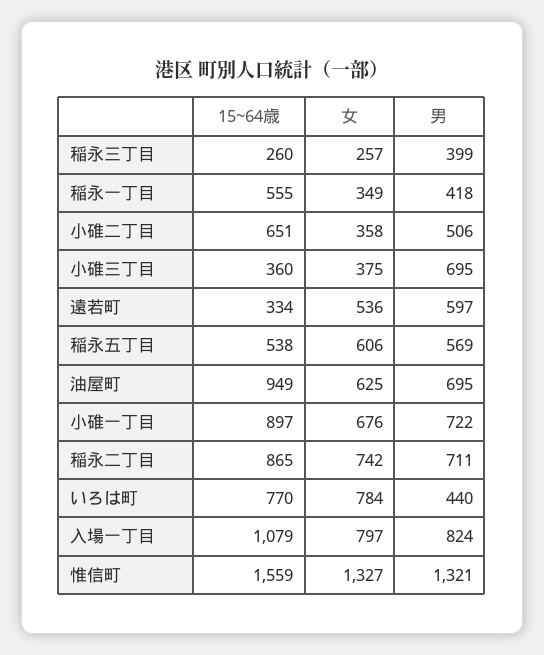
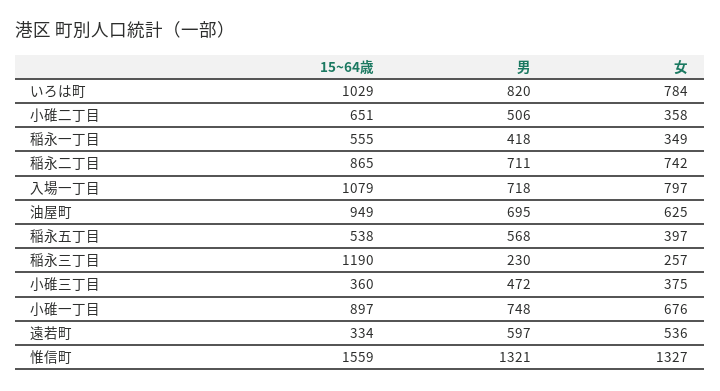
15~64歳, 稲永三丁目: 260 -> 1190
男, 稲永三丁目: 399 -> 230
男, 小碓三丁目: 695 -> 472
女, 稲永五丁目: 606 -> 397
男, 稲永五丁目: 569 -> 568
男, 小碓一丁目: 722 -> 748
15~64歳, いろは町: 770 -> 1029
男, いろは町: 440 -> 820
男, 入場一丁目: 824 -> 718

